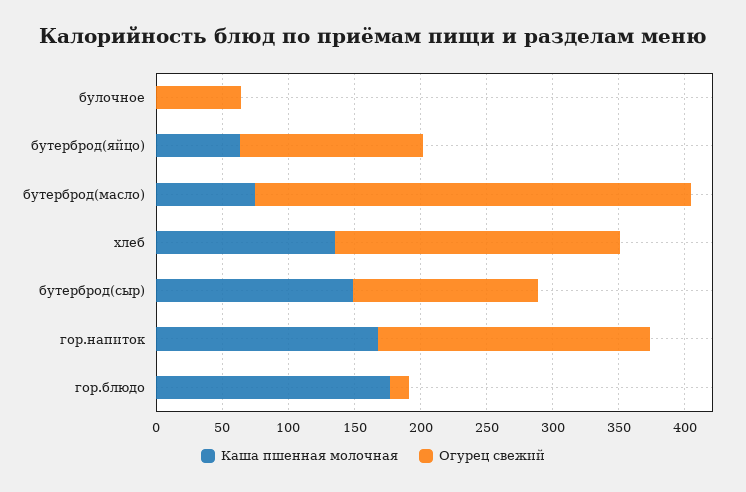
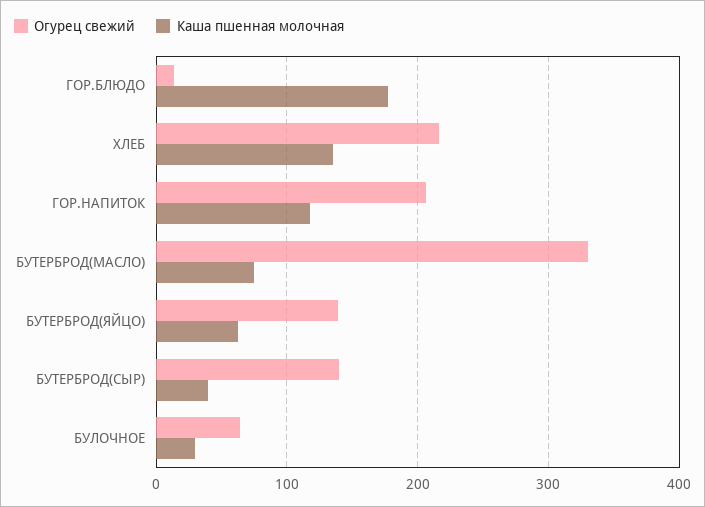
Каша пшенная молочная, булочное: 0 -> 30
Каша пшенная молочная, бутерброд(сыр): 150 -> 40
Каша пшенная молочная, гор.напиток: 170 -> 120

